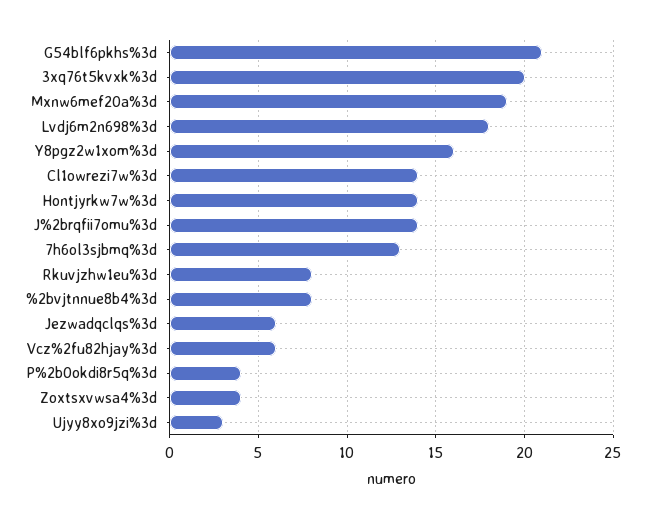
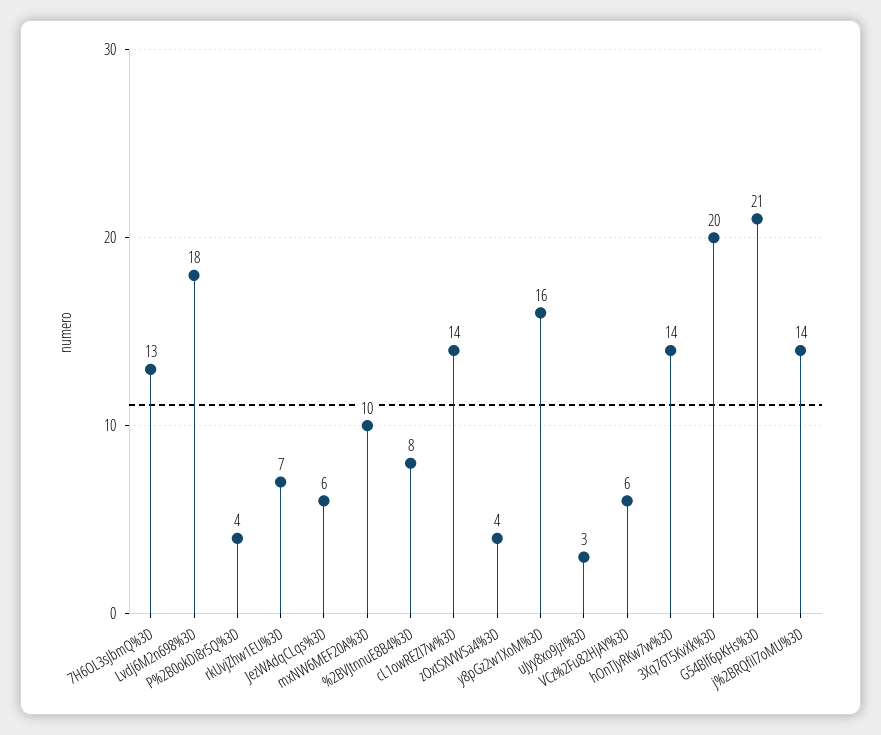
Mxnw6mef20a%3d: 19 -> 10
Rkuvjzhw1eu%3d: 8 -> 7

